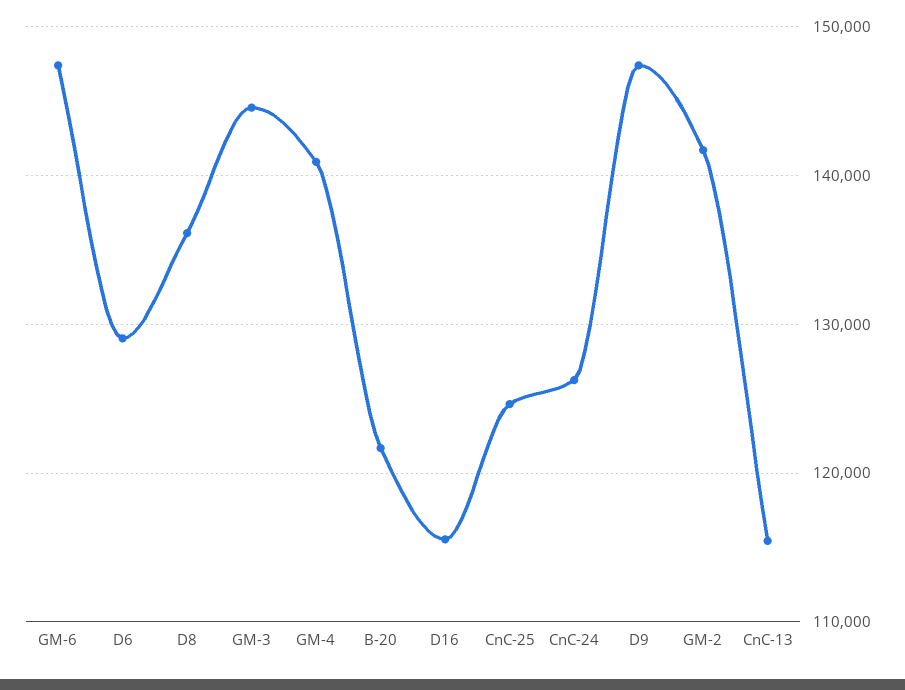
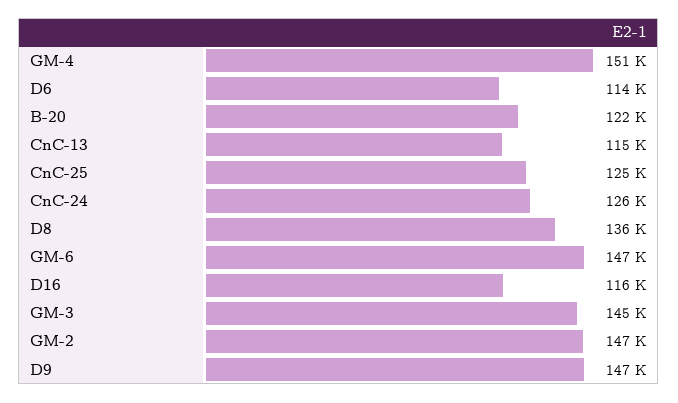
D6: 129000 -> 114000
GM-4: 141000 -> 151000
GM-2: 142000 -> 147000

